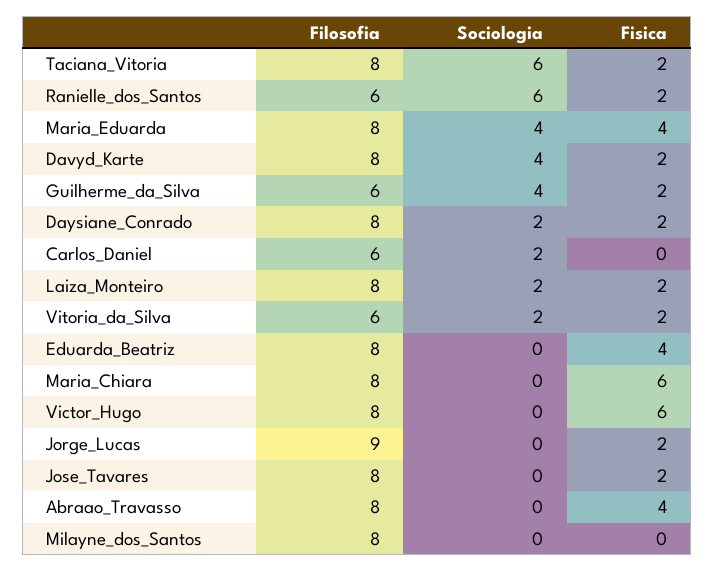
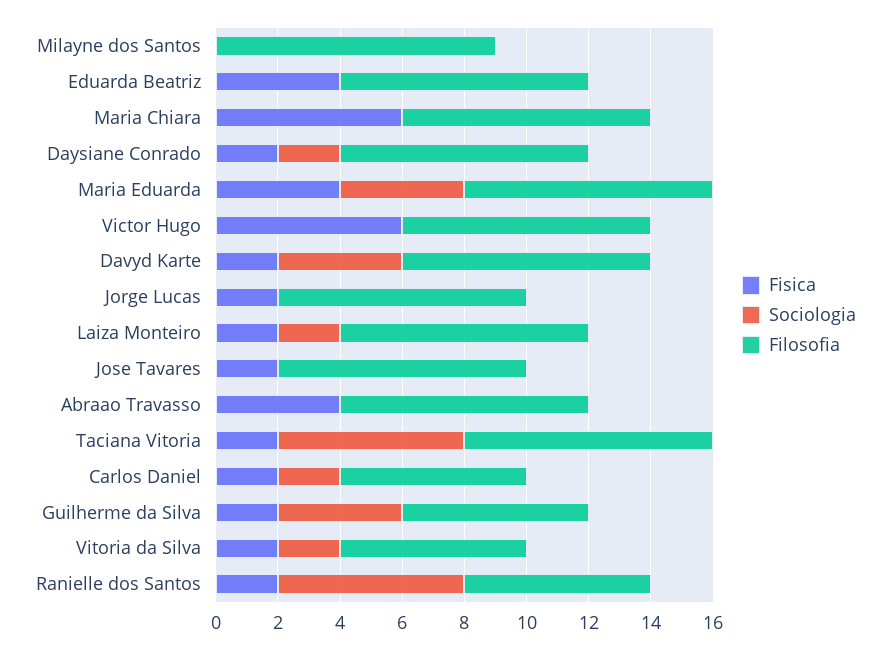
Fisica, Carlos_Daniel: 0 -> 2
Filosofia, Jorge_Lucas: 9 -> 8
Filosofia, Milayne_dos_Santos: 8 -> 9

